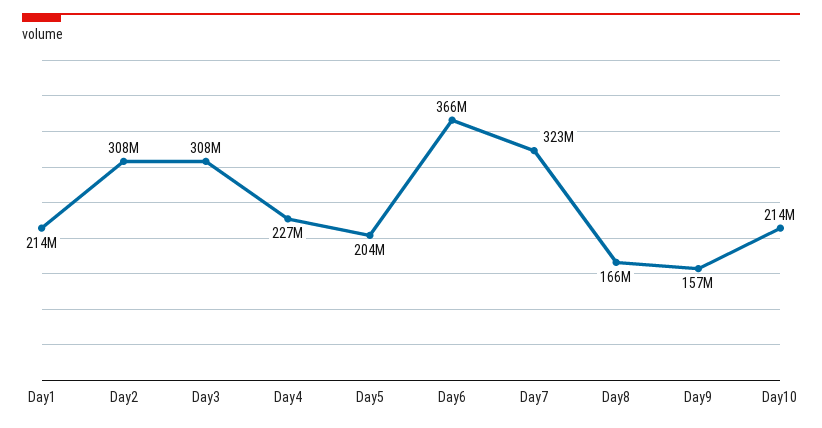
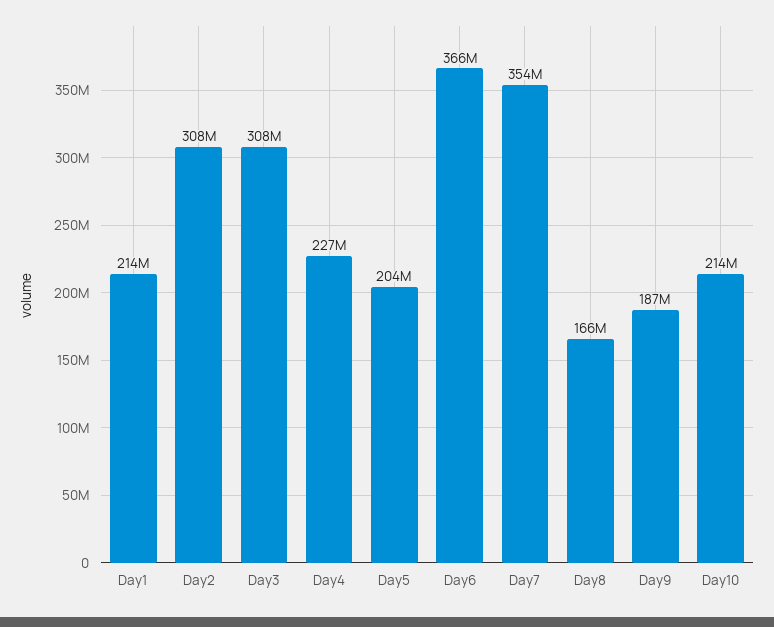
Day7: 323000000 -> 354000000
Day9: 157000000 -> 187000000

